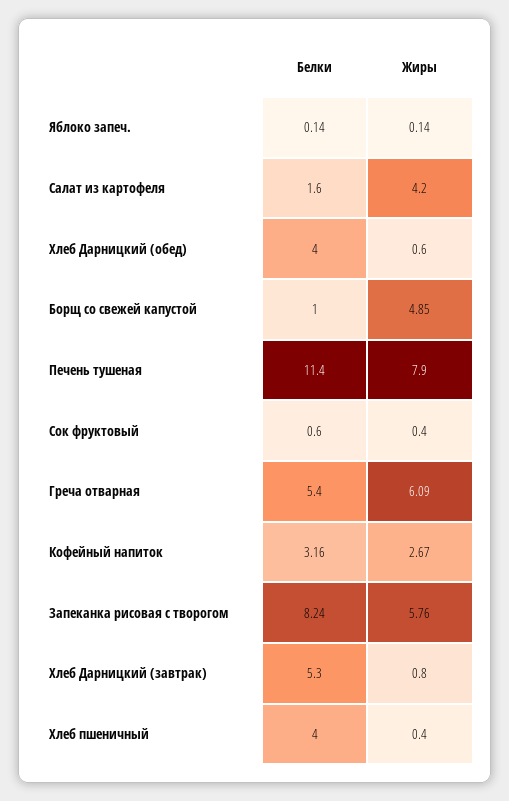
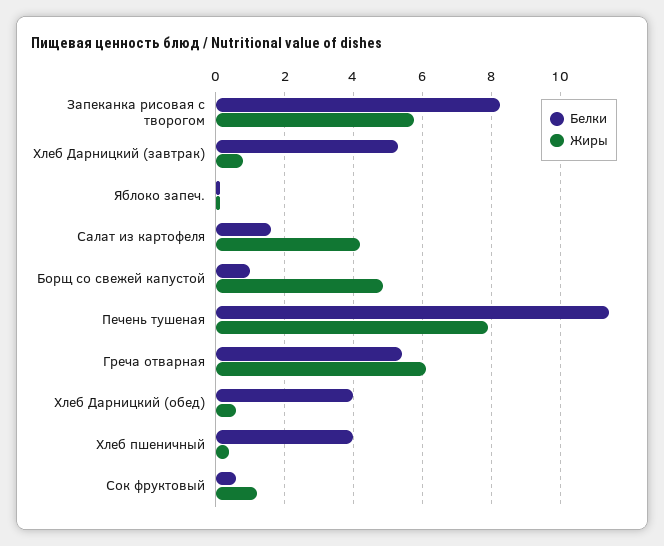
Жиры, Сок фруктовый: 0.4 -> 1.2
Белки, Кофейный напиток: 3.16 -> none
Жиры, Кофейный напиток: 2.67 -> none

